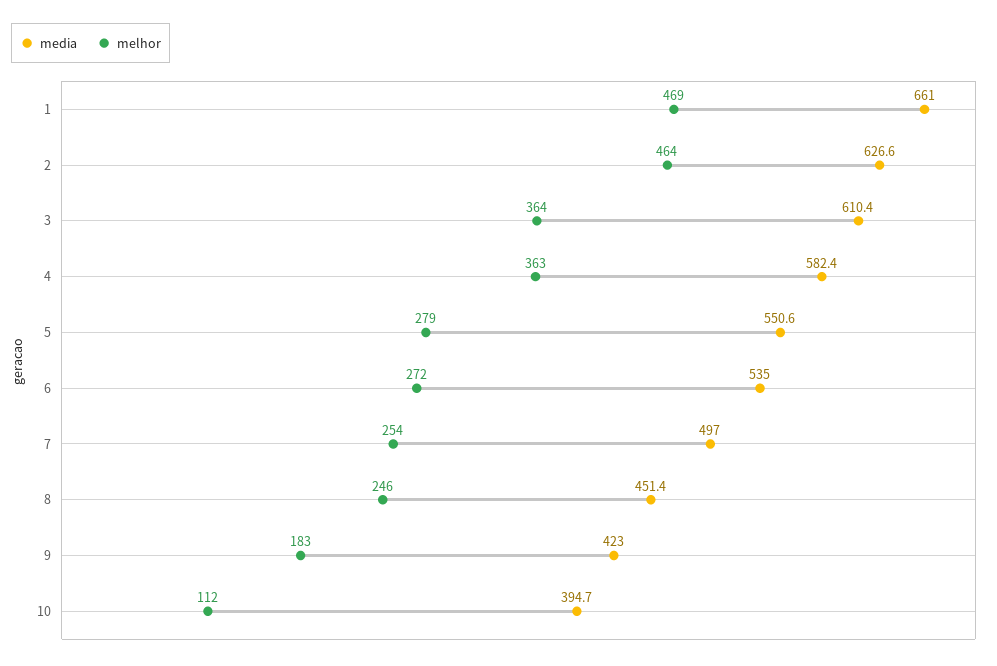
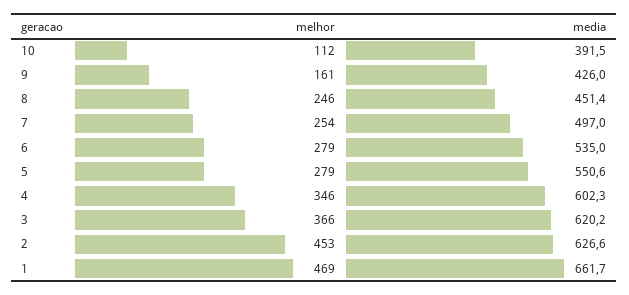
media, 1: 661 -> 661.7
melhor, 2: 464 -> 453
media, 3: 610.4 -> 620.2
melhor, 3: 364 -> 366
media, 4: 582.4 -> 602.3
melhor, 4: 363 -> 346
melhor, 6: 272 -> 279
media, 9: 423 -> 426
melhor, 9: 183 -> 161
media, 10: 394.7 -> 391.5

